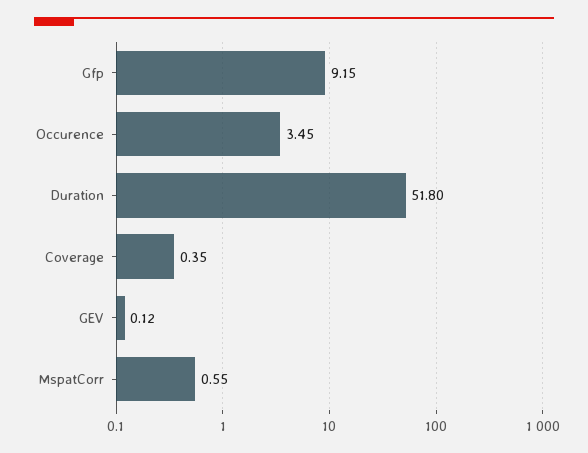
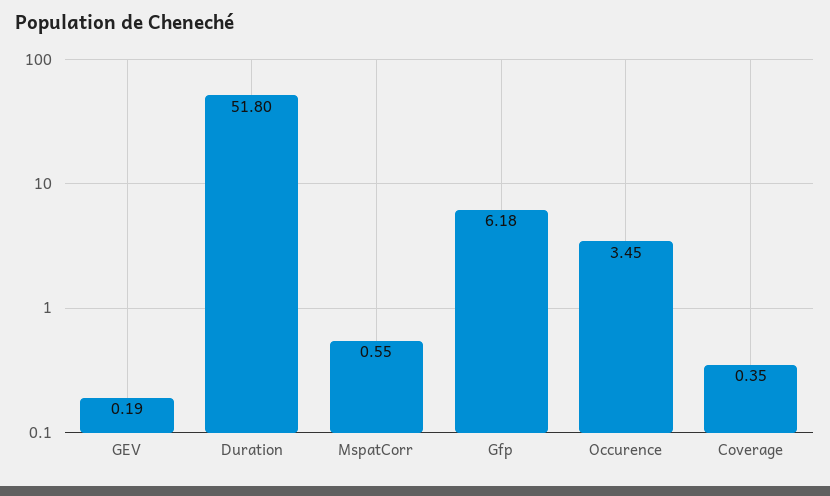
Gfp: 9.15 -> 6.18
GEV: 0.12 -> 0.19

